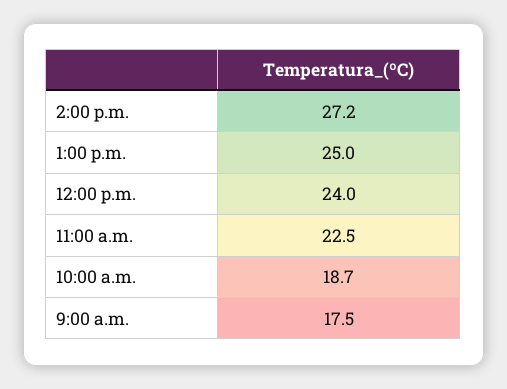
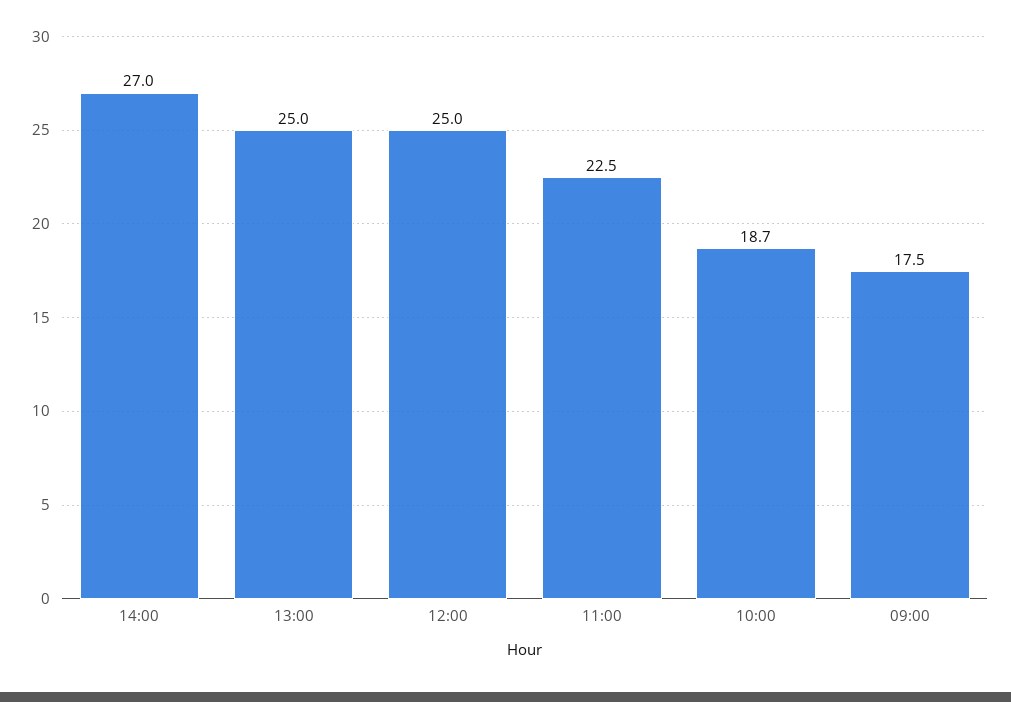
2:00 p.m.: 27.2 -> 27
12:00 p.m.: 24 -> 25

